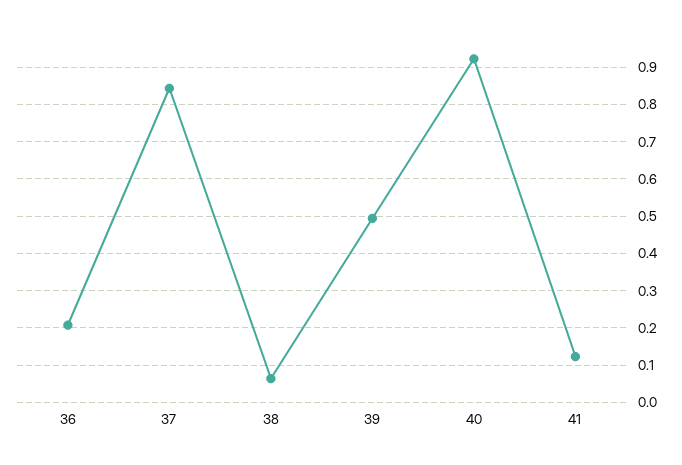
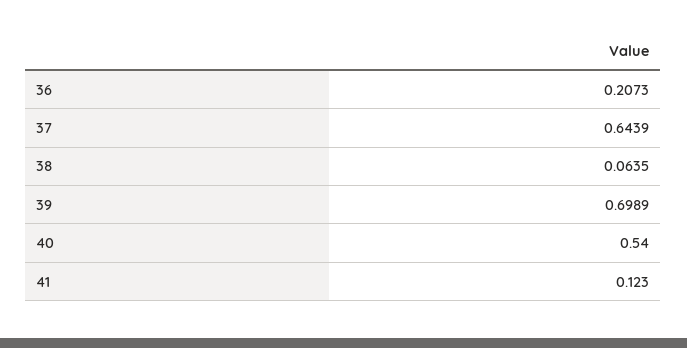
37: 0.84 -> 0.6439
39: 0.5 -> 0.6989
40: 0.92 -> 0.54

